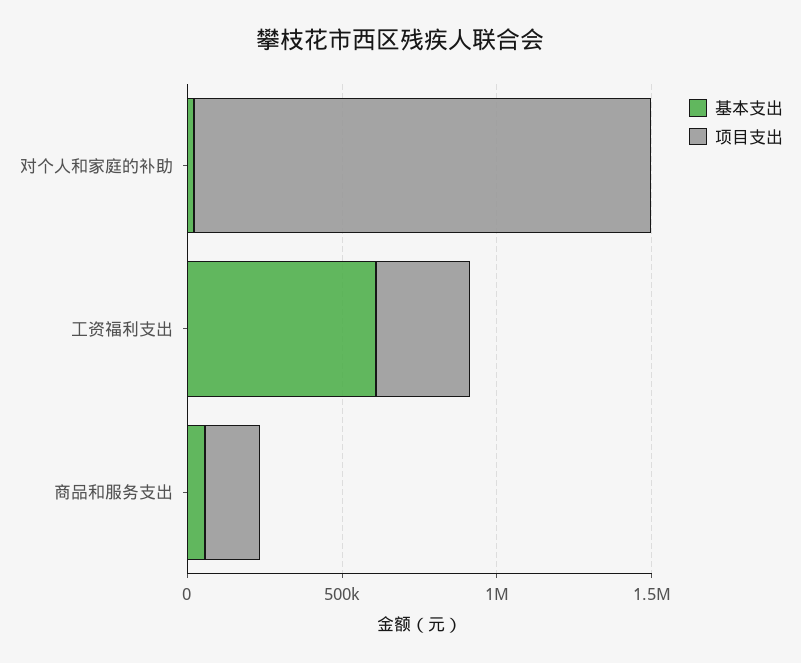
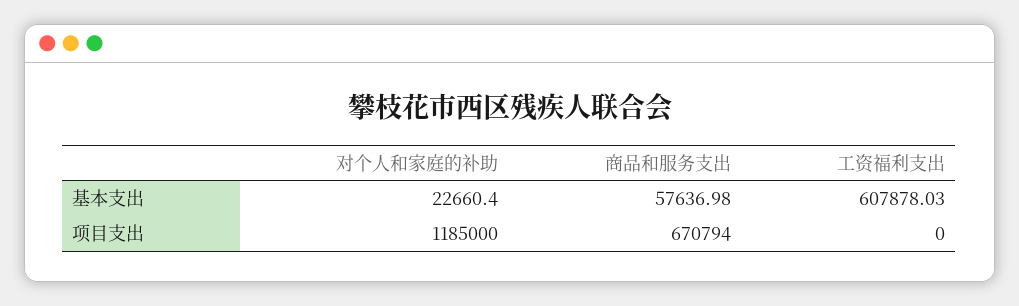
项目支出, 对个人和家庭的补助: 1500000 -> 1185000
项目支出, 工资福利支出: 300000 -> 0
项目支出, 商品和服务支出: 200000 -> 670794

